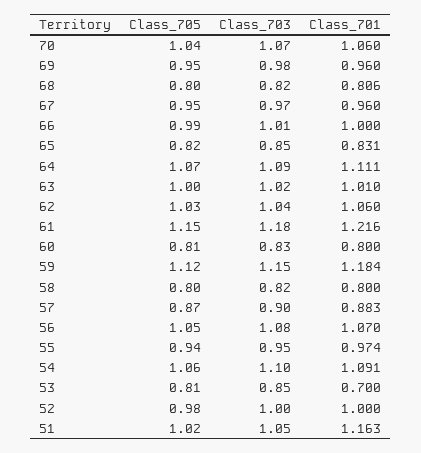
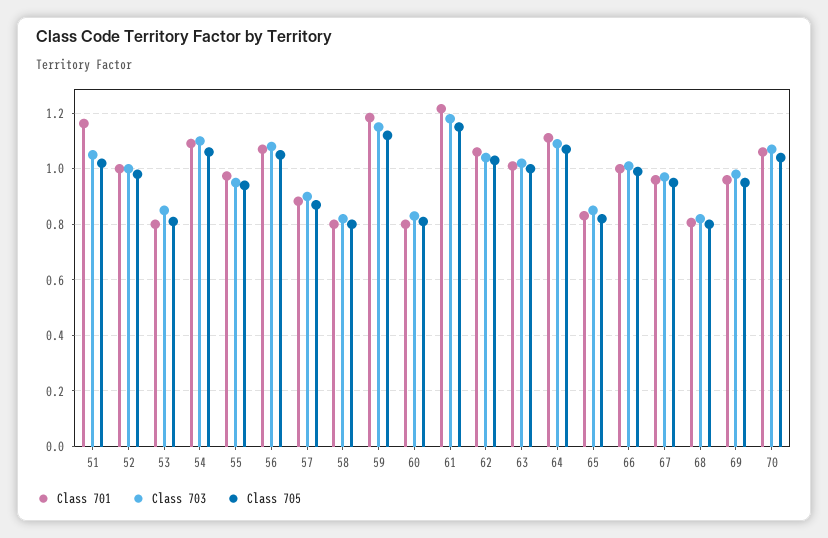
Class_701, 53: 0.7 -> 0.8

